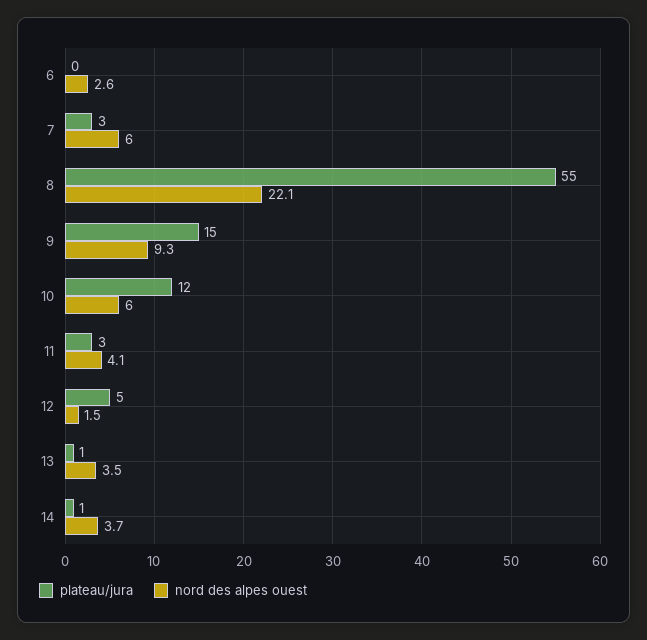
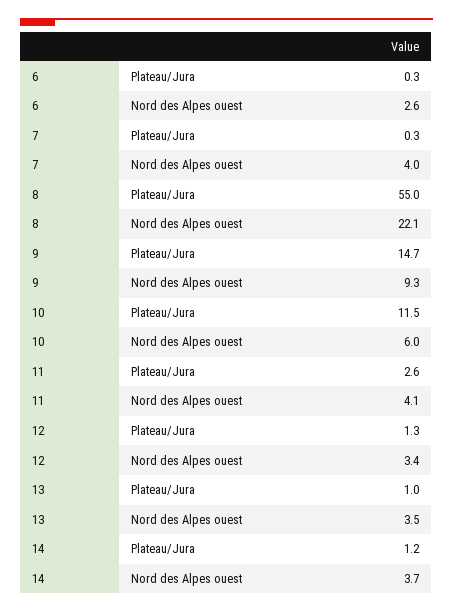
plateau/jura, 7: 3 -> 0.3
nord des alpes ouest, 7: 6 -> 4
plateau/jura, 12: 5 -> 1.3
nord des alpes ouest, 12: 1.5 -> 3.4

